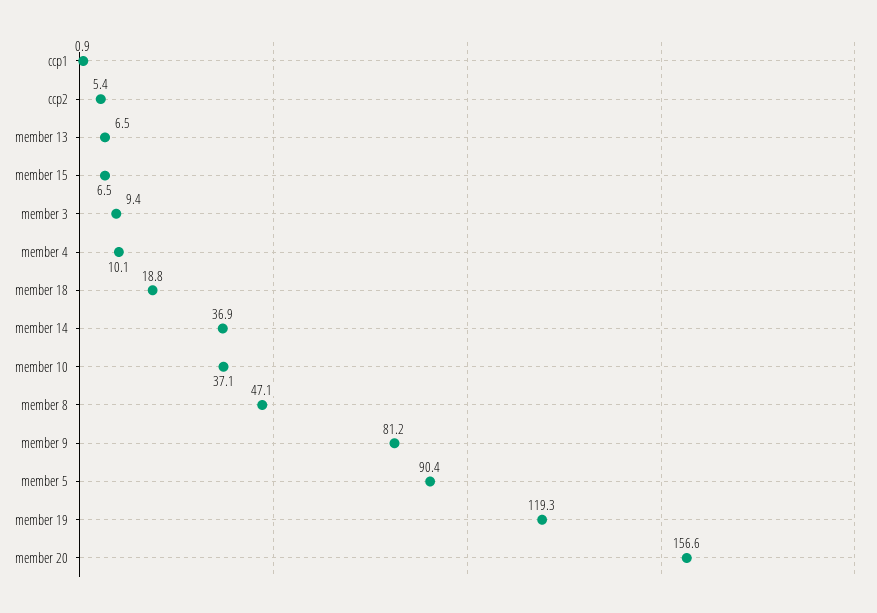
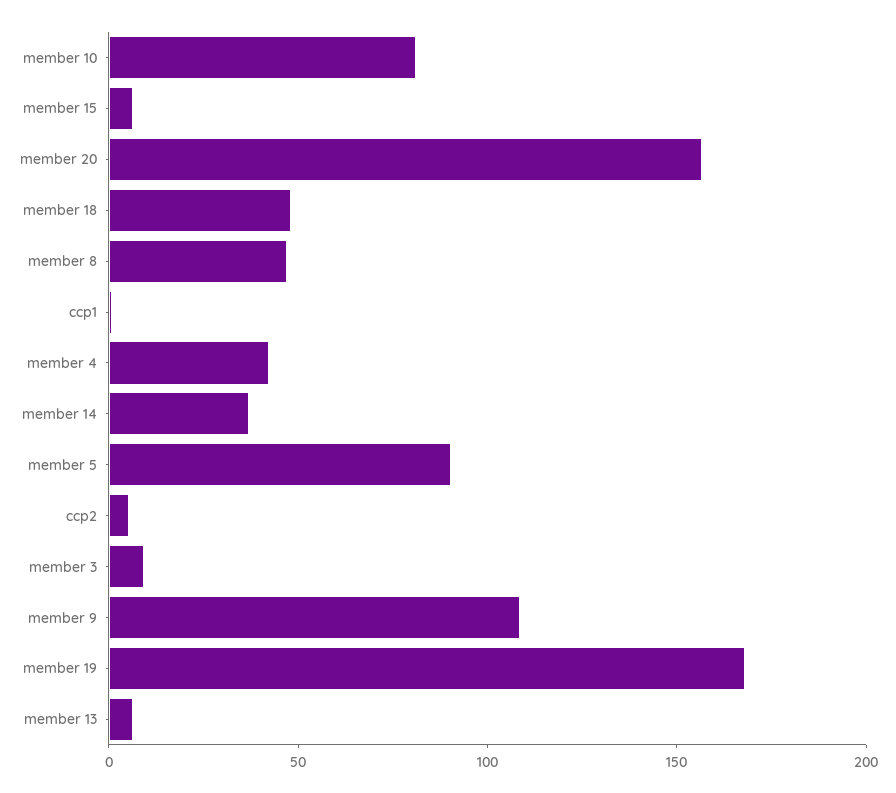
member 4: 10.1 -> 40
member 18: 18.8 -> 50
member 10: 37.1 -> 80
member 9: 81.2 -> 110
member 19: 119.3 -> 170

